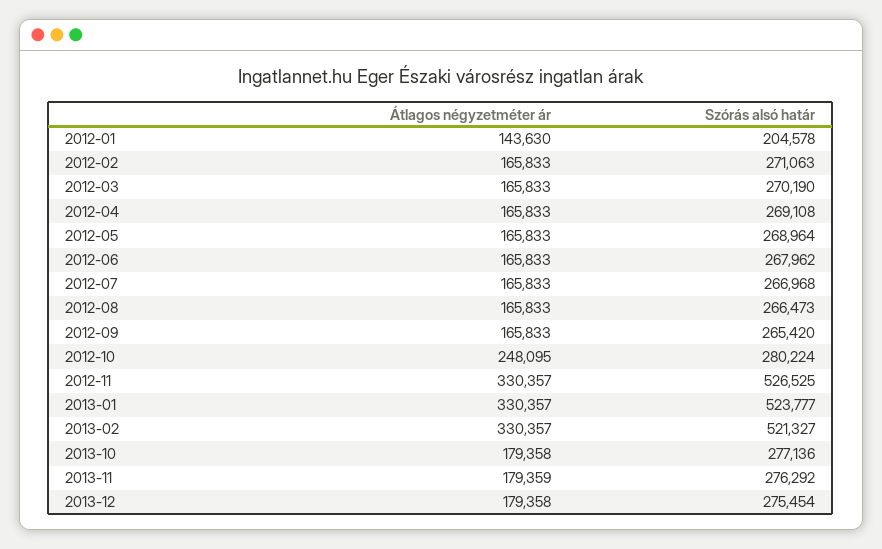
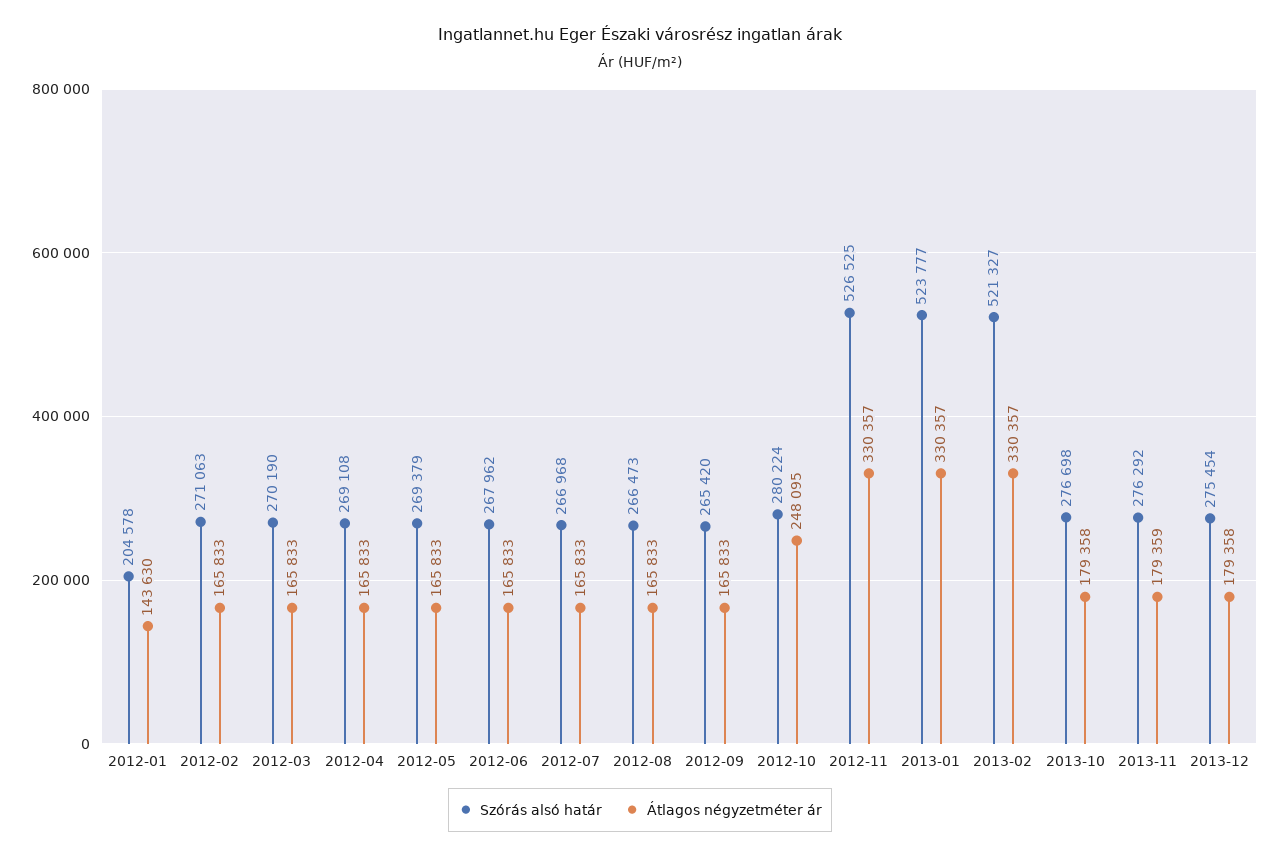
Szórás alsó határ, 2012-05: 268964 -> 269379
Szórás alsó határ, 2013-10: 277136 -> 276698

